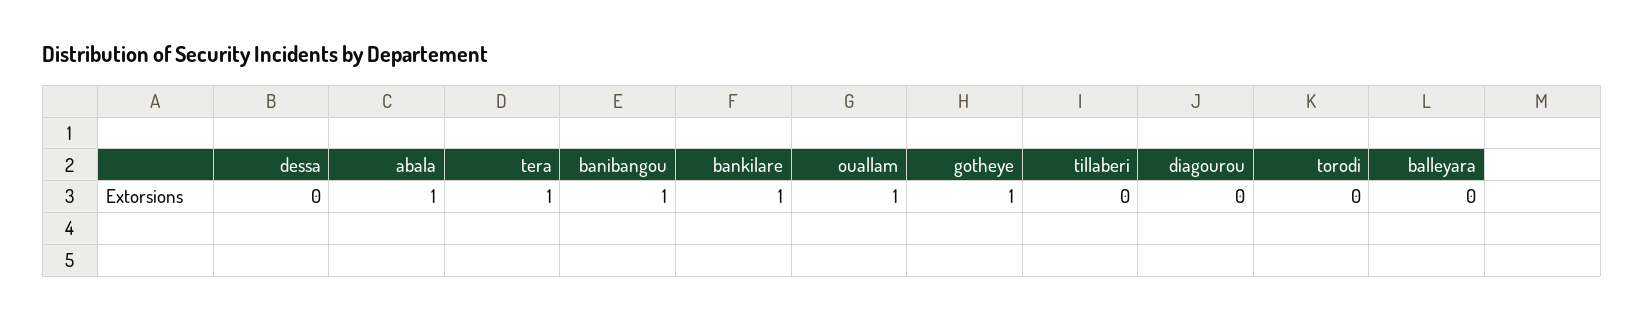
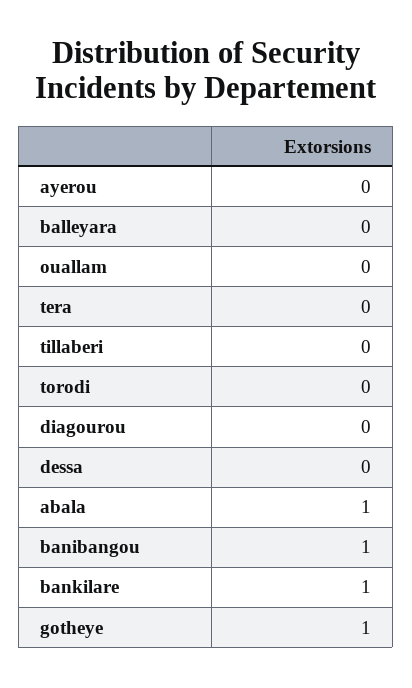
tera: 1 -> 0
ouallam: 1 -> 0
ayerou: none -> 0

